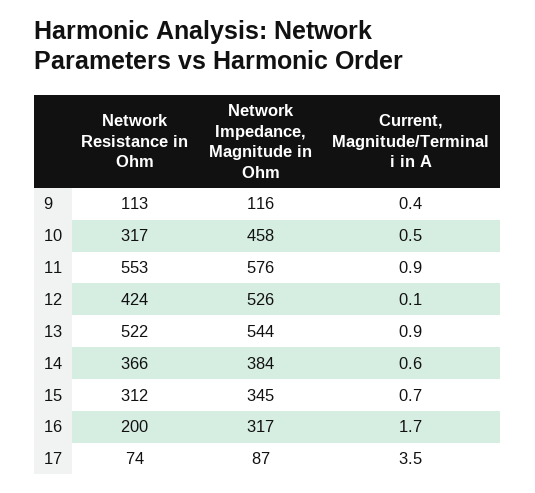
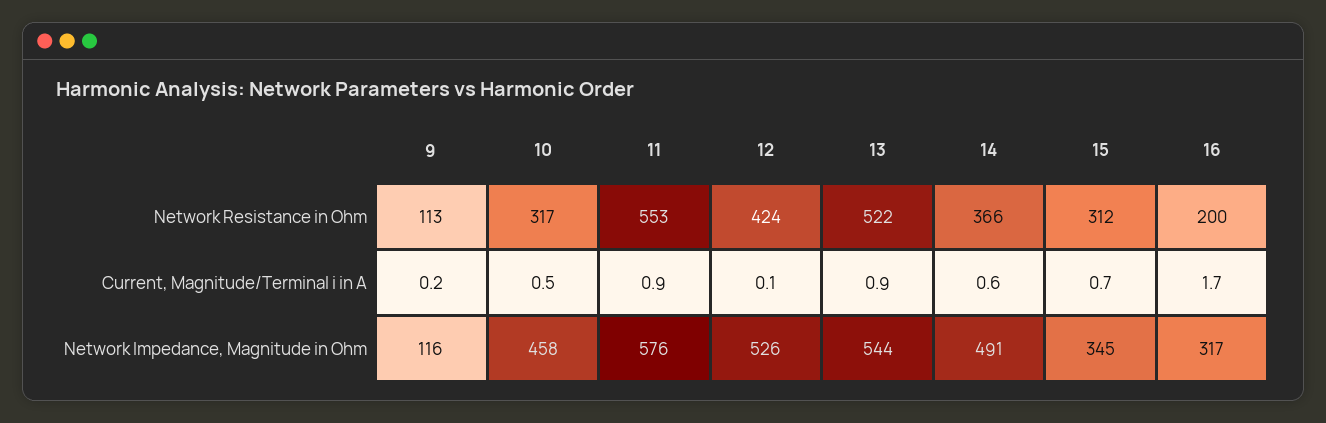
Current, Magnitude/Terminal i in A, 9: 0.4 -> 0.2
Network Impedance, Magnitude in Ohm, 14: 384 -> 491
Network Resistance in Ohm, 17: 74 -> none
Network Impedance, Magnitude in Ohm, 17: 87 -> none
Current, Magnitude/Terminal i in A, 17: 3.5 -> none

